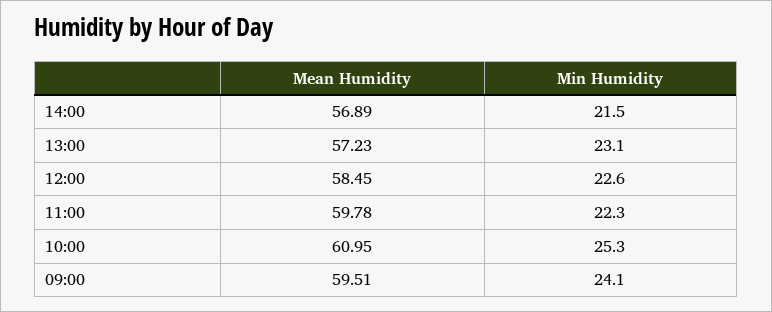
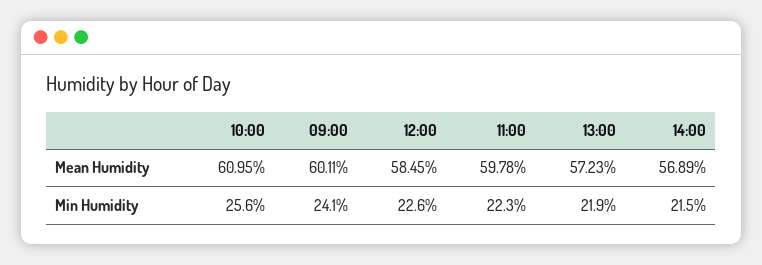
Min Humidity, 13:00: 23.1 -> 21.9
Min Humidity, 10:00: 25.3 -> 25.6
Mean Humidity, 09:00: 59.51 -> 60.11

